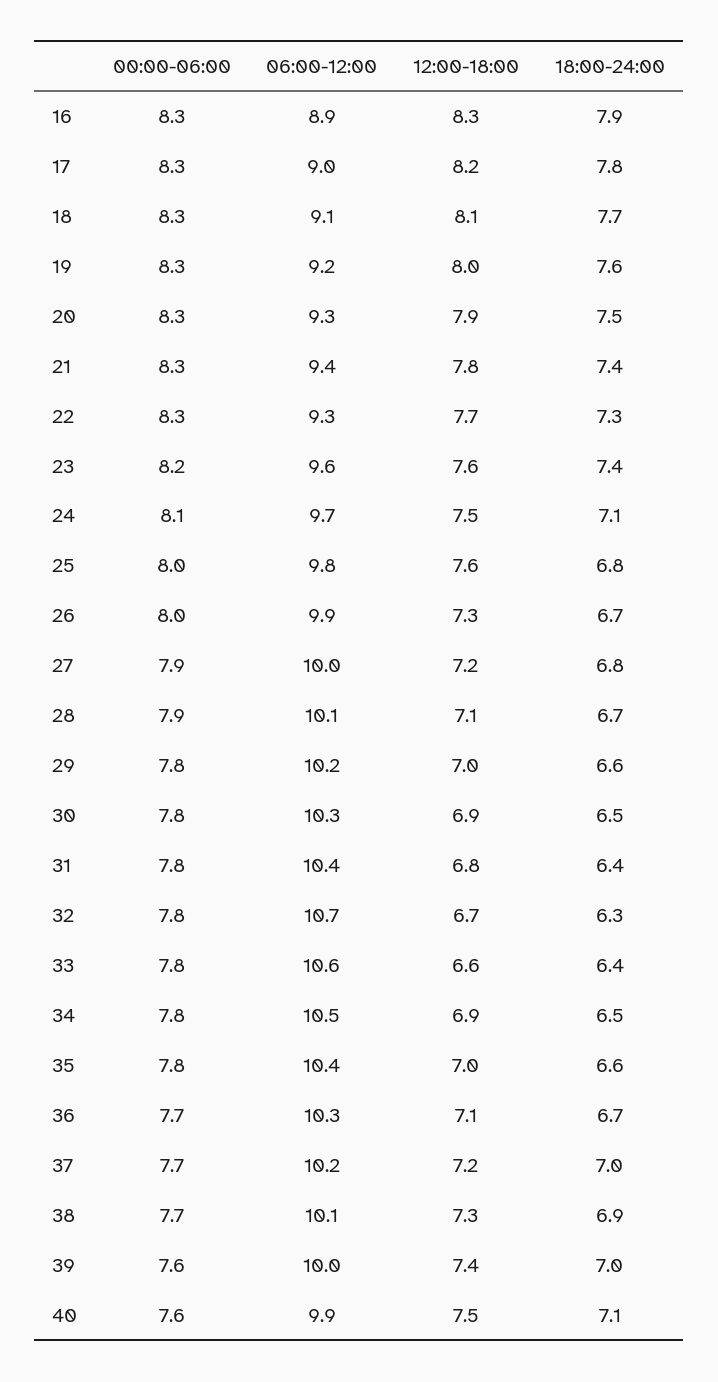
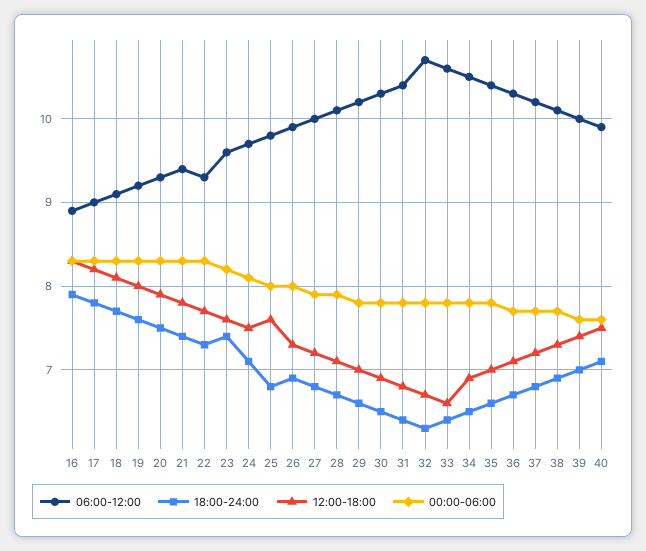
18:00-24:00, 26: 6.7 -> 6.9
18:00-24:00, 37: 7 -> 6.8

